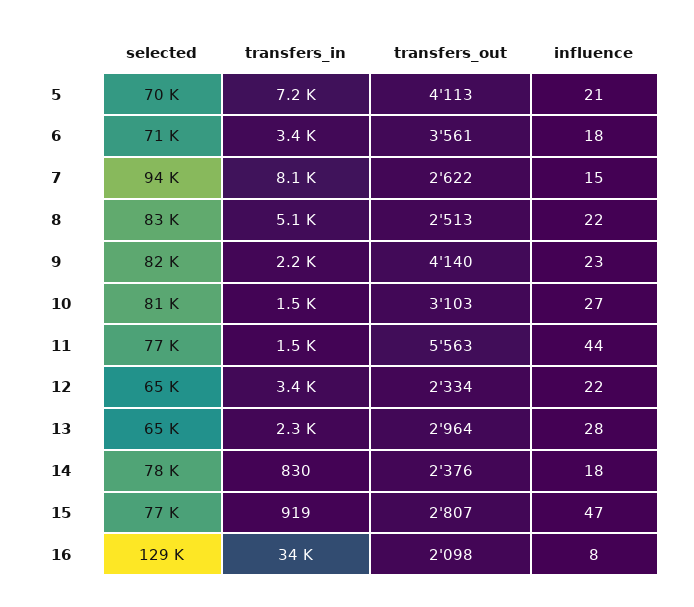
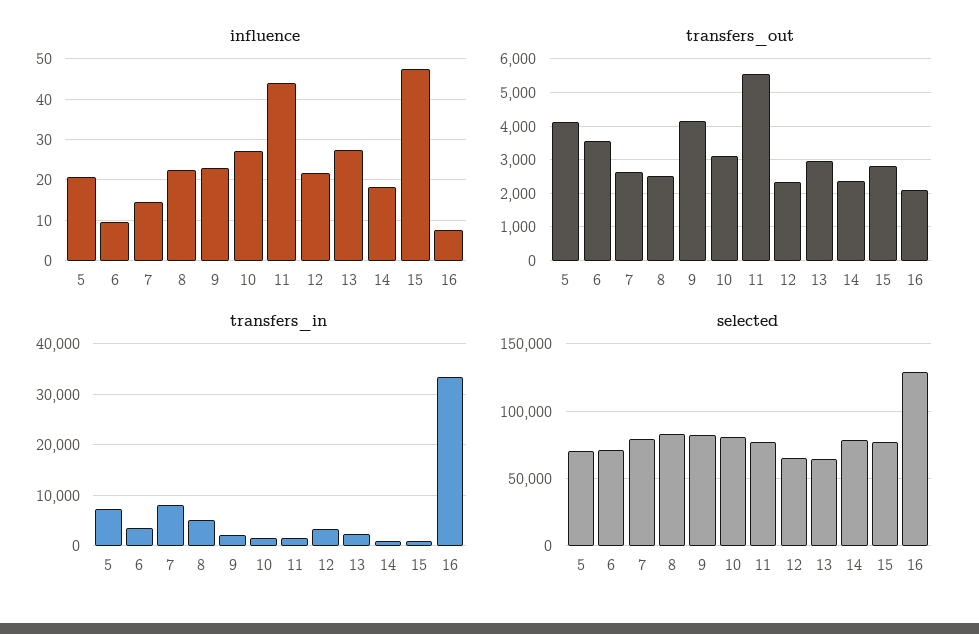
influence, 6: 18 -> 10
selected, 7: 94000 -> 80000

